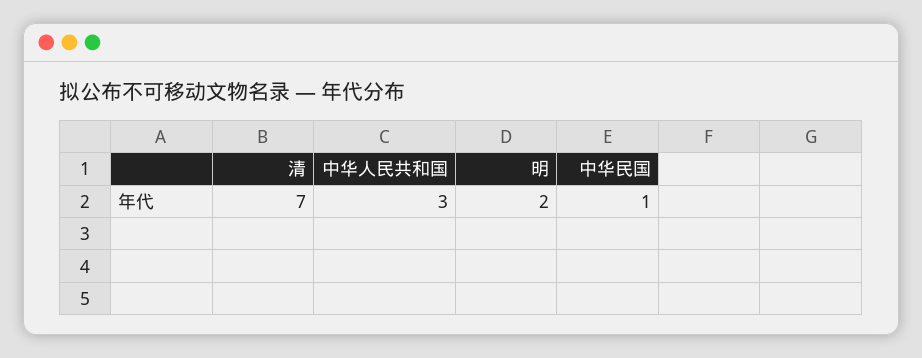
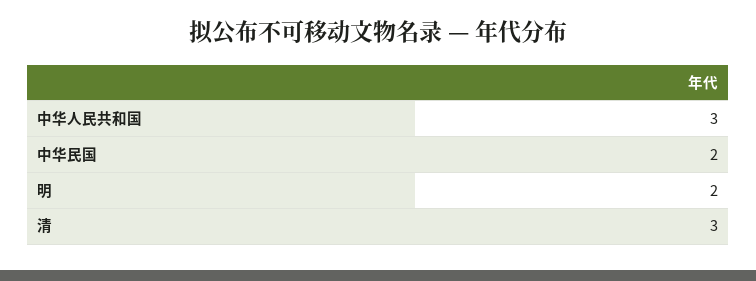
清: 7 -> 3
中华民国: 1 -> 2

